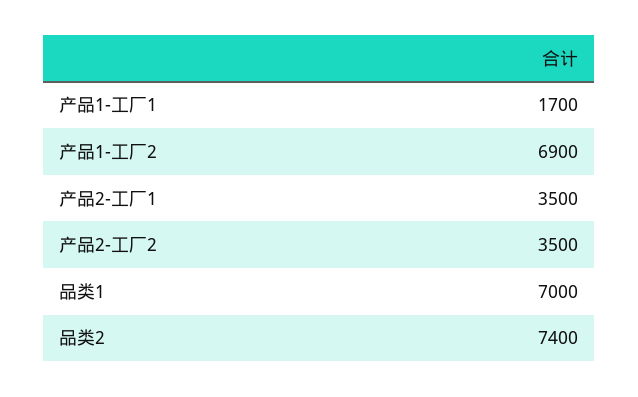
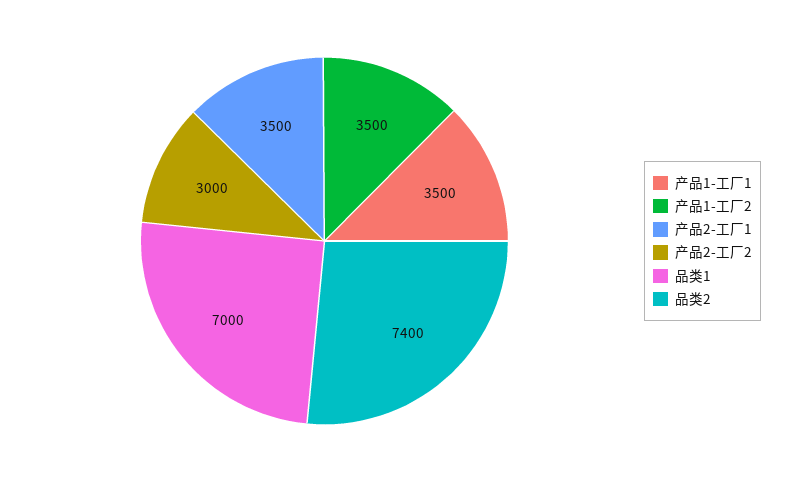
产品1-工厂1: 1700 -> 3500
产品1-工厂2: 6900 -> 3500
产品2-工厂2: 3500 -> 3000

